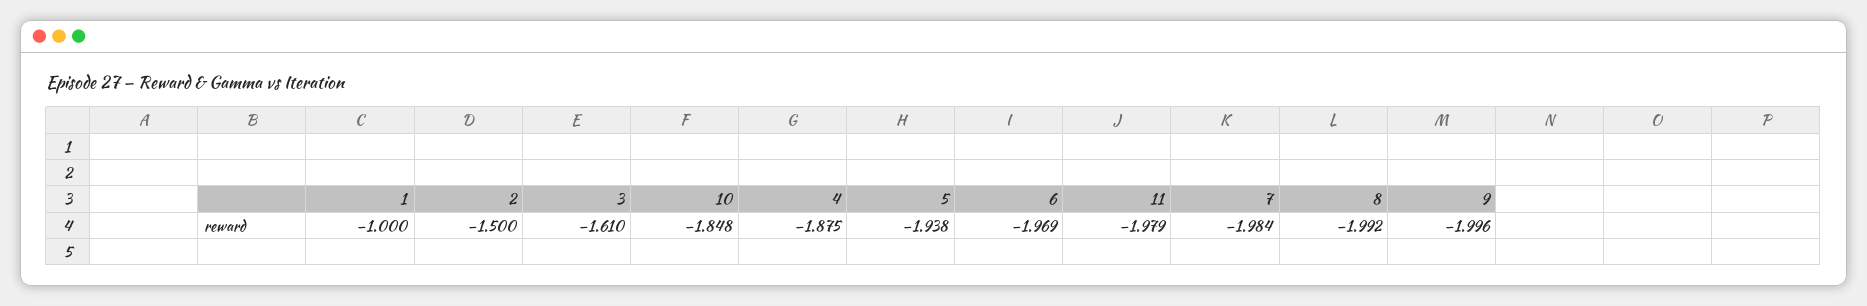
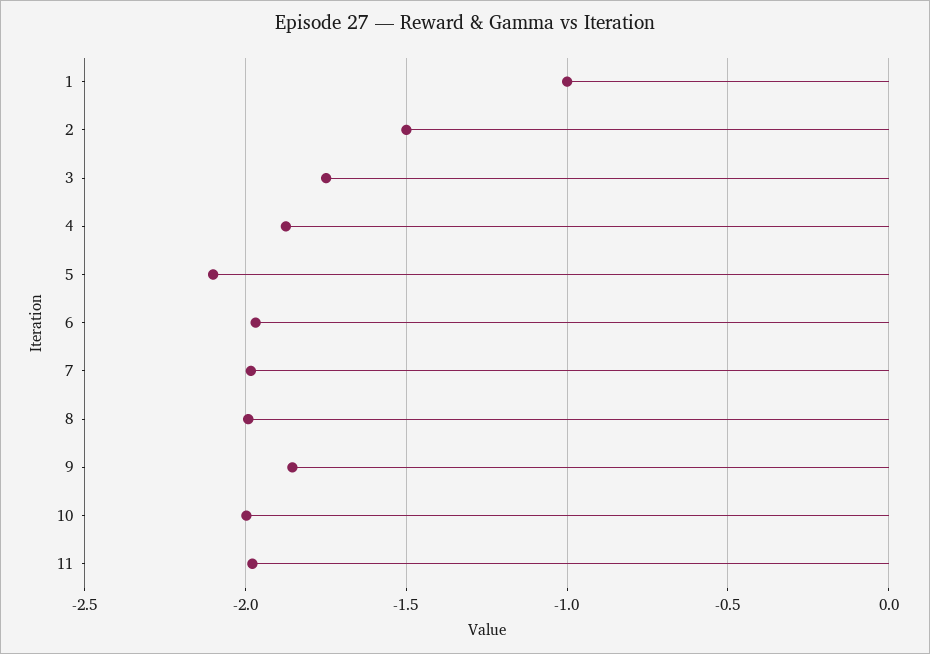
3: -1.61 -> -1.75
10: -1.848 -> -2
5: -1.938 -> -2.1
9: -1.996 -> -1.85

